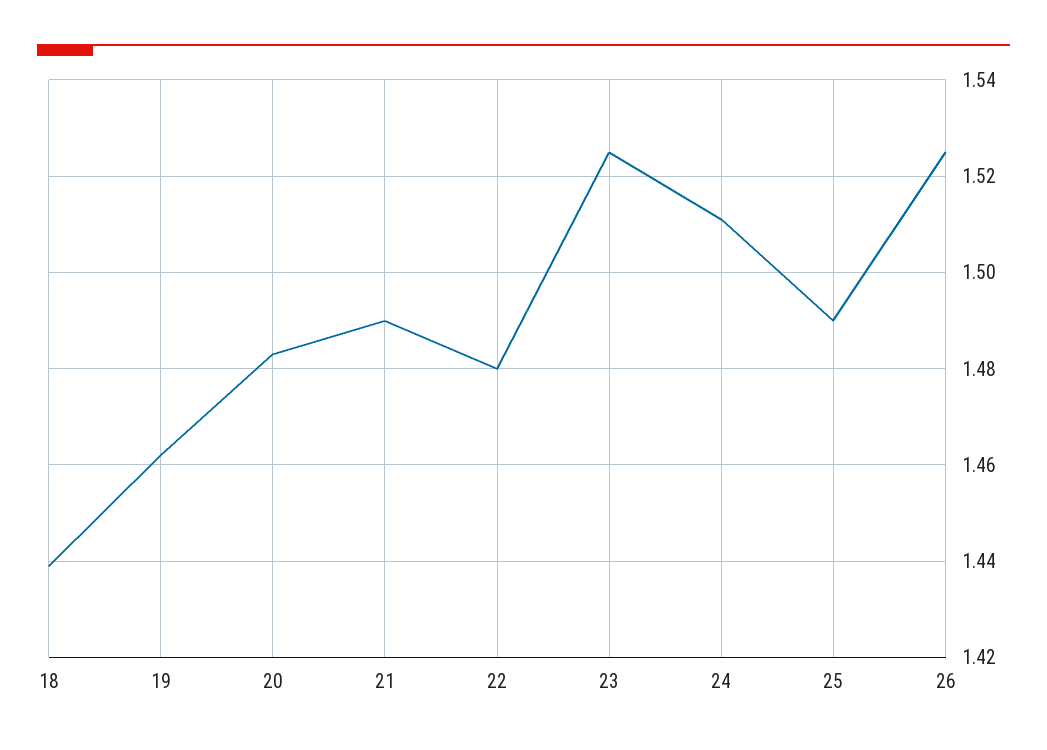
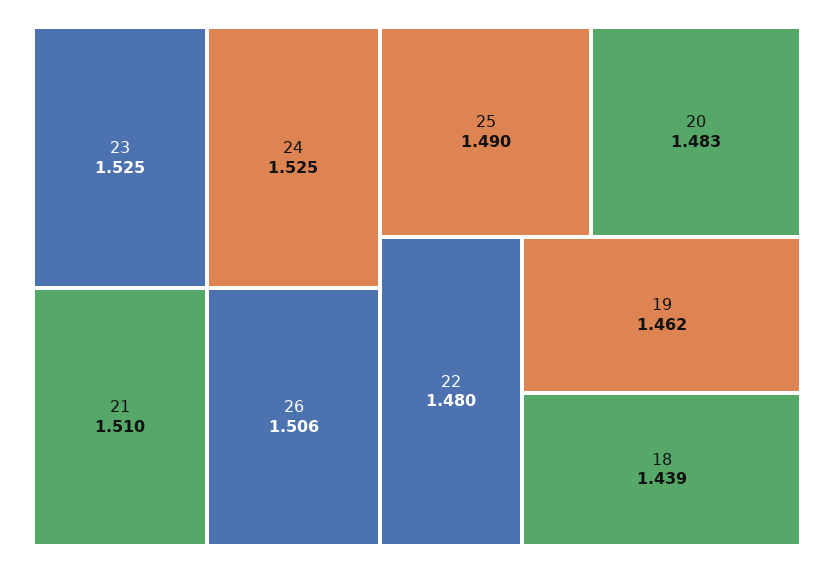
21: 1.49 -> 1.51
24: 1.51 -> 1.525
26: 1.525 -> 1.506

